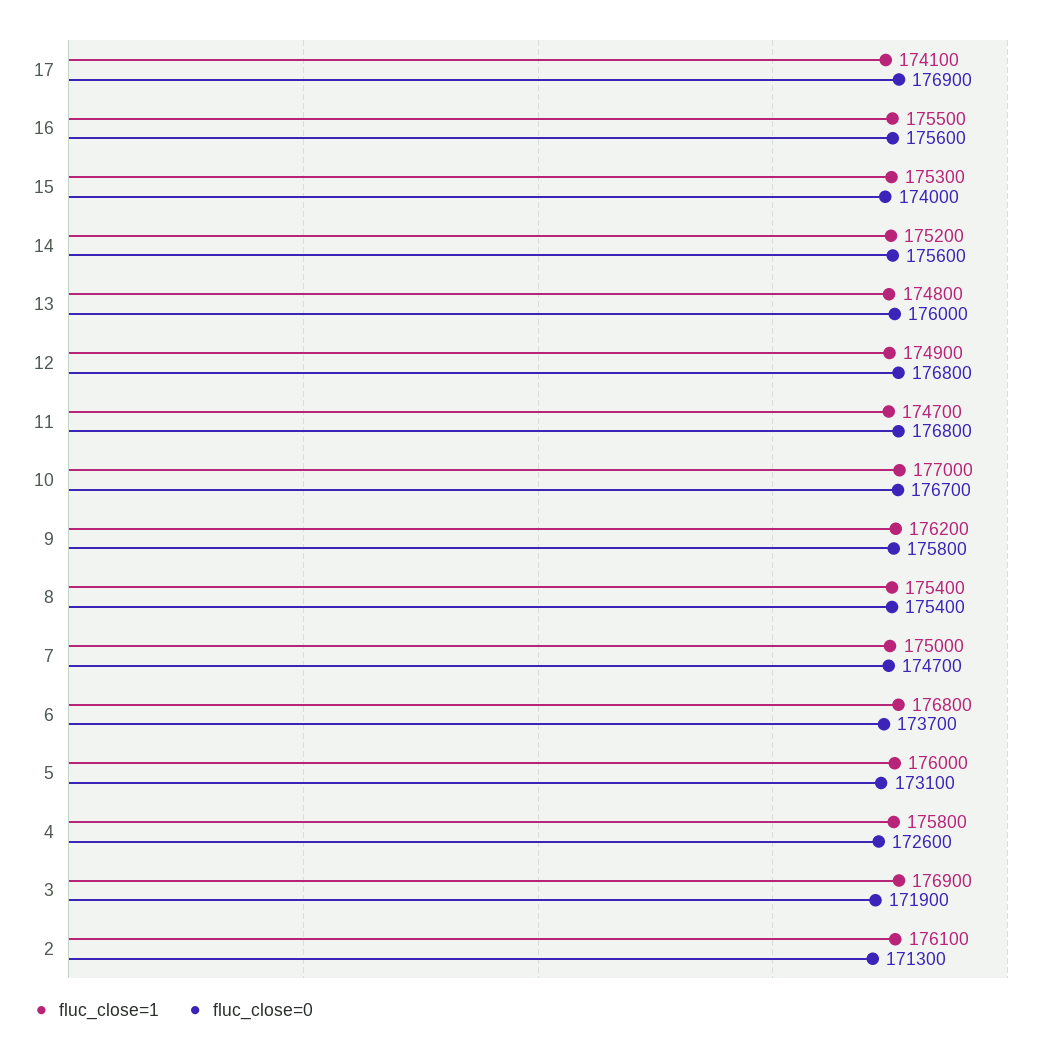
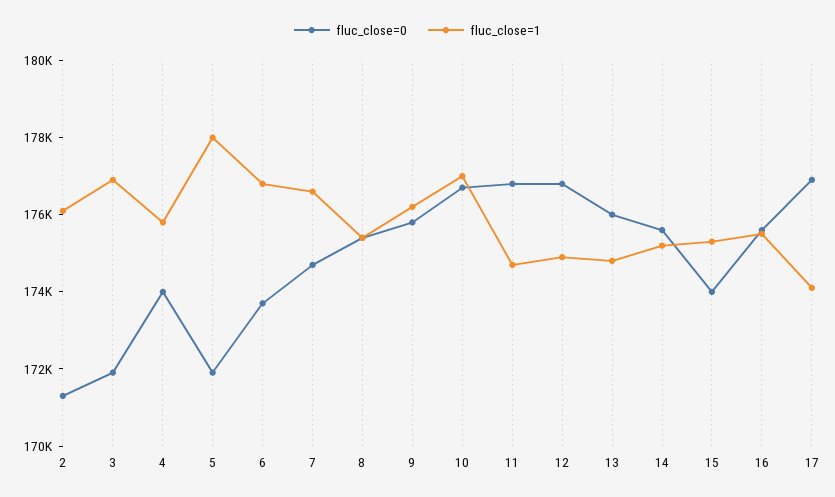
fluc_close=1, 7: 175000 -> 176500
fluc_close=1, 5: 176000 -> 178000
fluc_close=0, 5: 173100 -> 172000
fluc_close=0, 4: 172600 -> 174000

